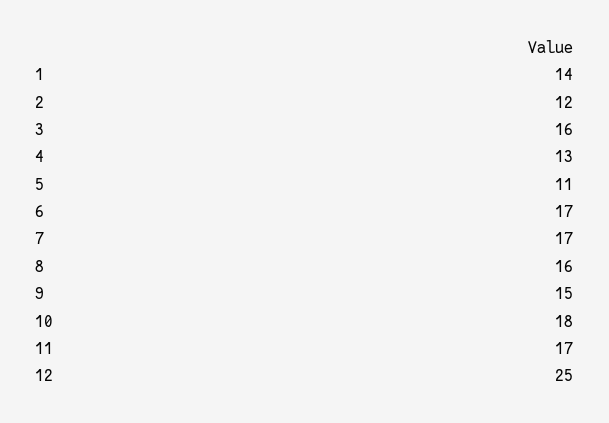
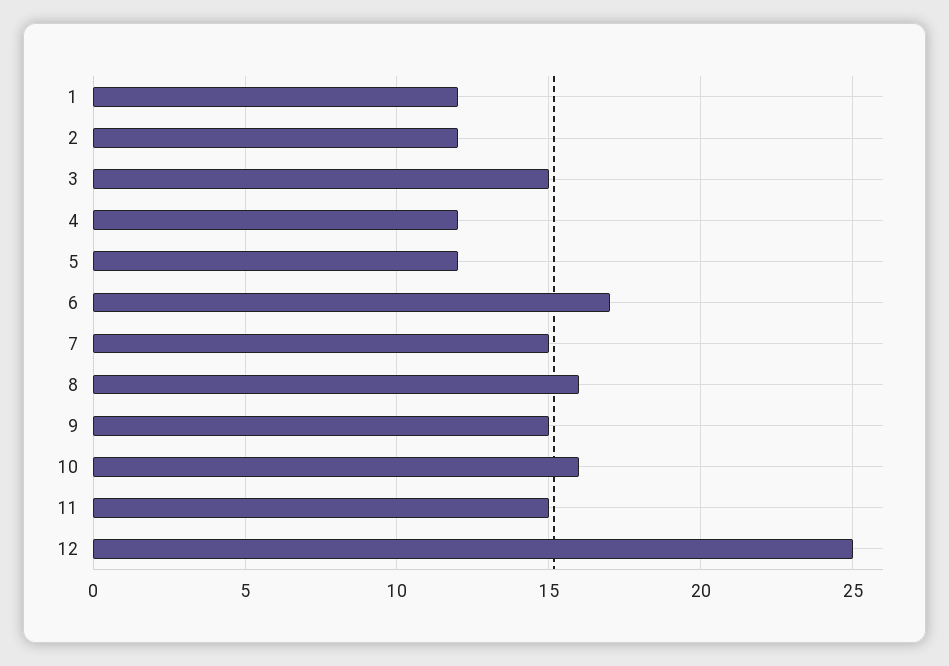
1: 14 -> 12
3: 16 -> 15
4: 13 -> 12
5: 11 -> 12
7: 17 -> 15
10: 18 -> 16
11: 17 -> 15

